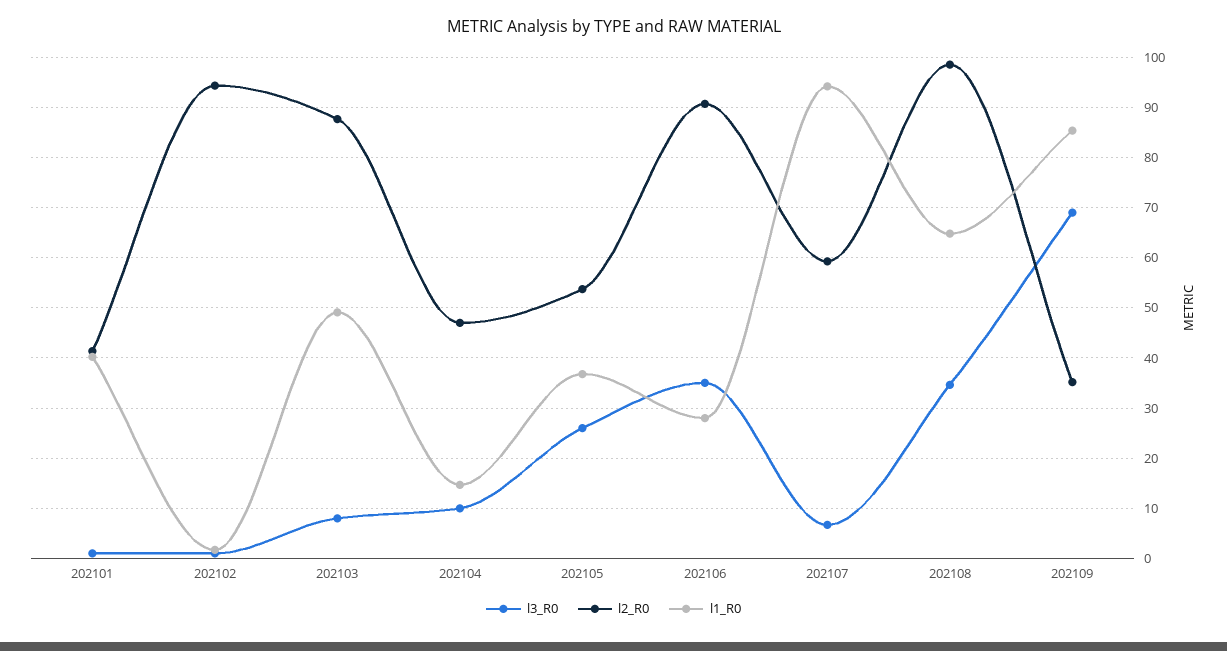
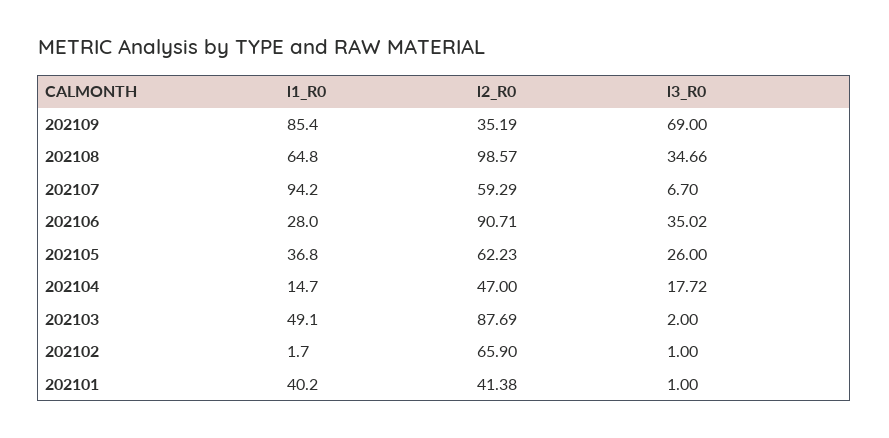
l2_R0, 202102: 94 -> 65.9
l3_R0, 202103: 8 -> 2
l3_R0, 202104: 10 -> 17.72
l2_R0, 202105: 54 -> 62.23

